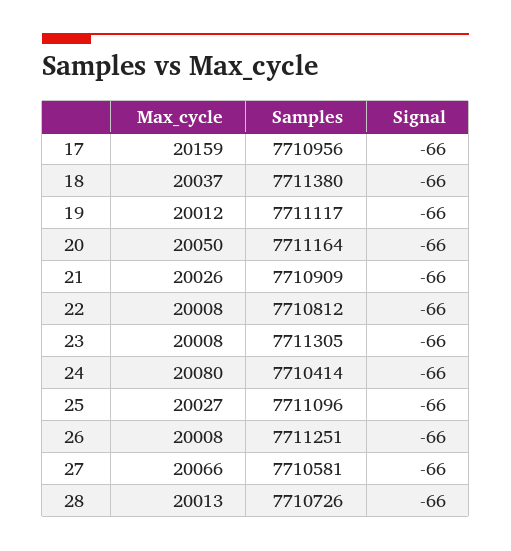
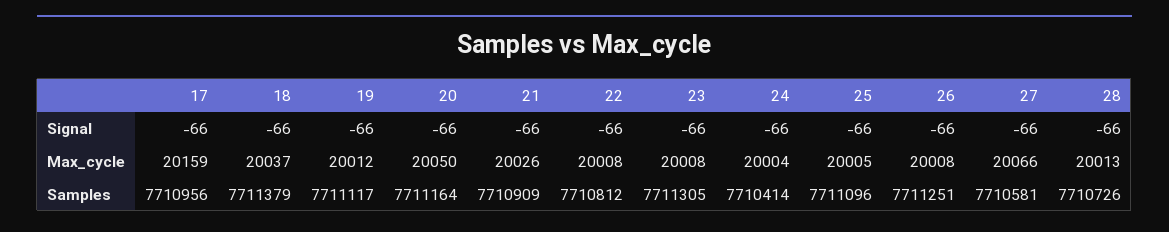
Samples, 18: 7711380 -> 7711379
Max_cycle, 24: 20080 -> 20004
Max_cycle, 25: 20027 -> 20005

